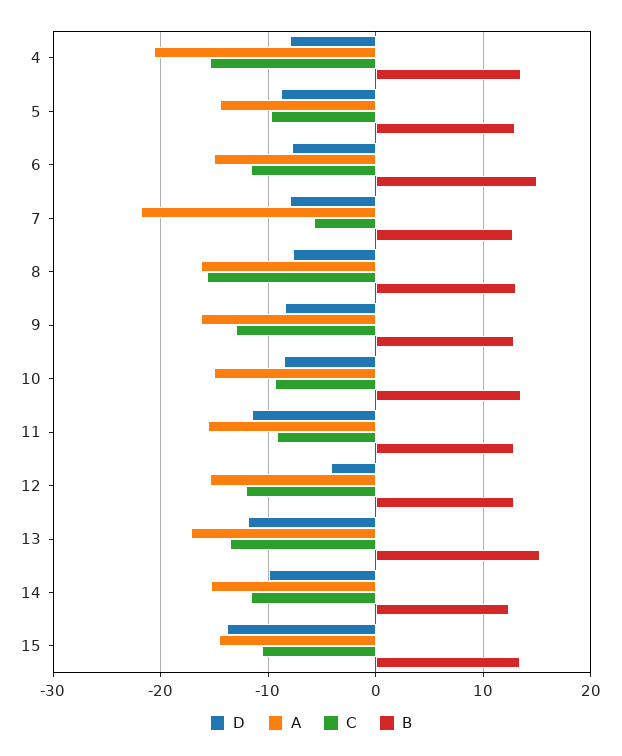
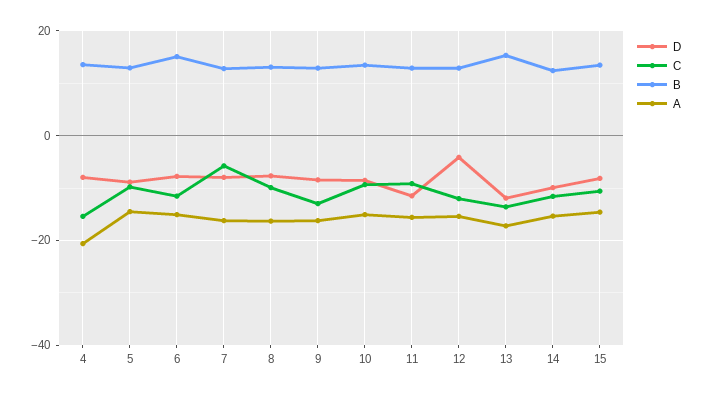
A, 7: -22 -> -16
C, 8: -16 -> -10
D, 15: -14 -> -8

